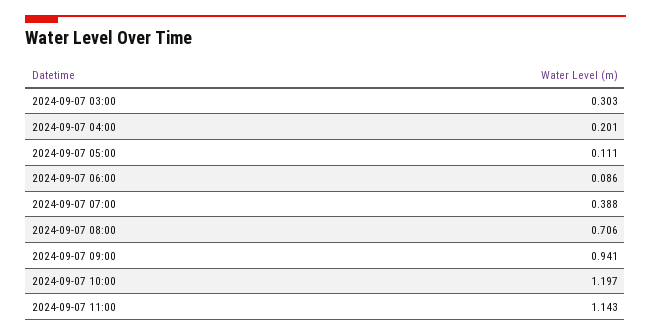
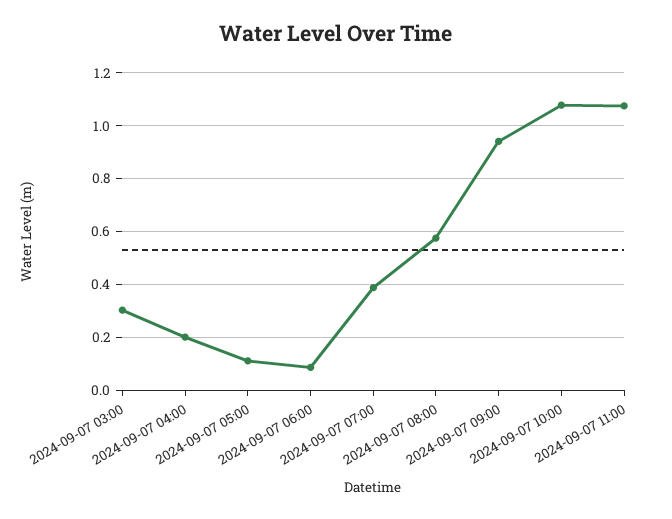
2024-09-07 08:00: 0.706 -> 0.575
2024-09-07 10:00: 1.197 -> 1.075
2024-09-07 11:00: 1.143 -> 1.075

